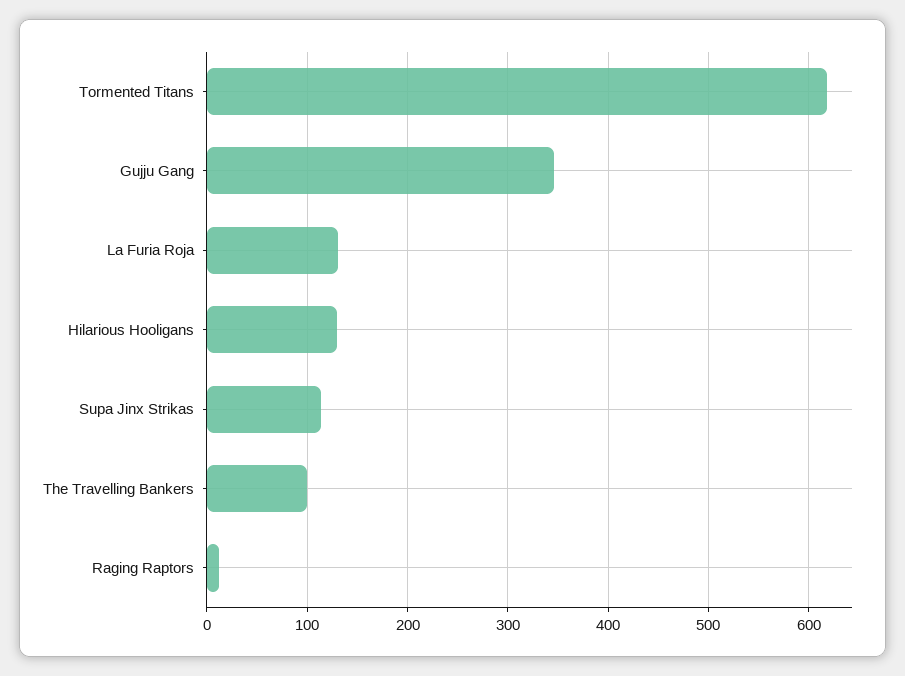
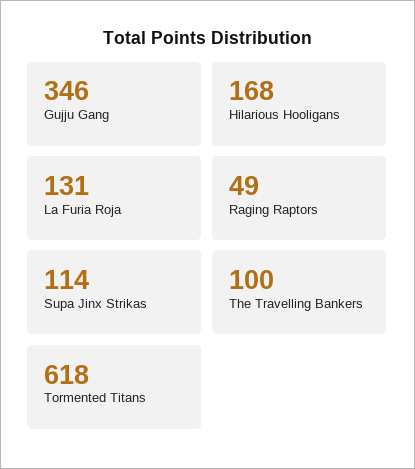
Hilarious Hooligans: 130 -> 168
Raging Raptors: 10 -> 49

